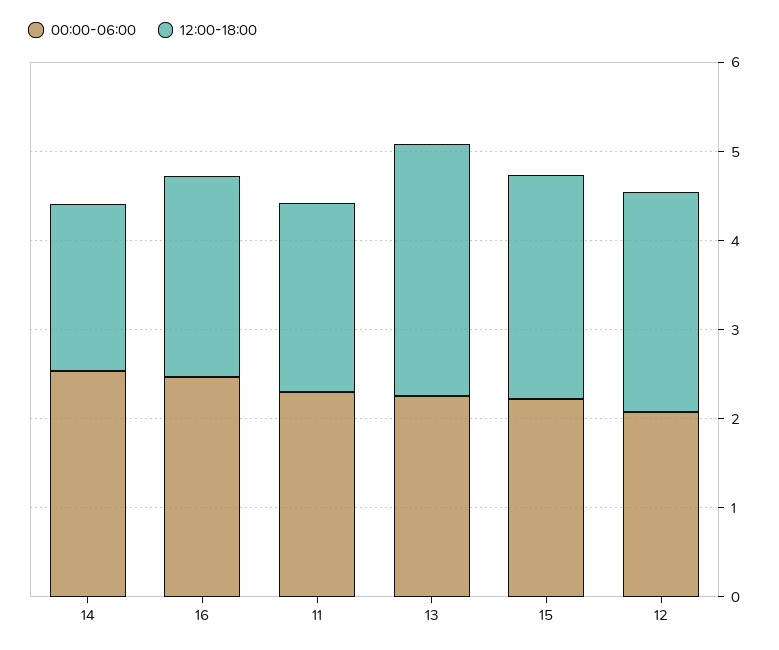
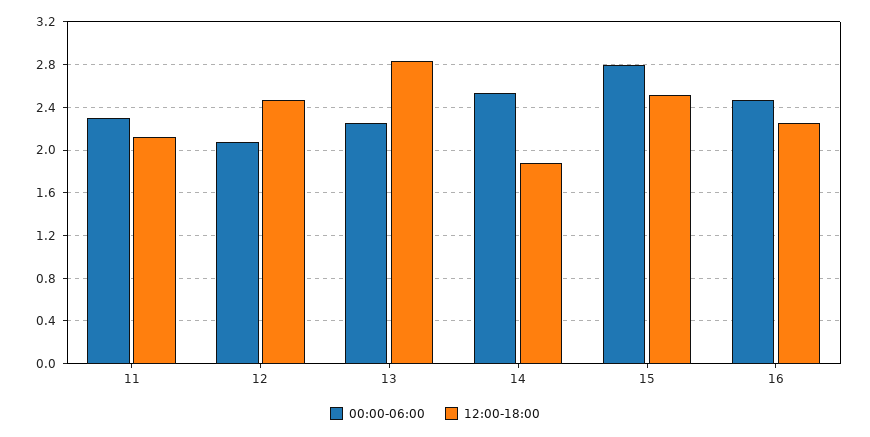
00:00-06:00, 15: 2.2 -> 2.8

